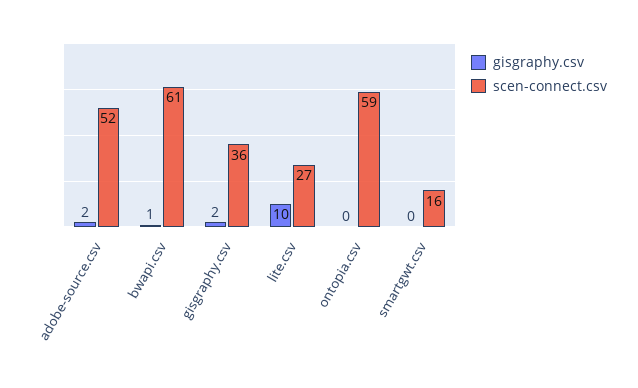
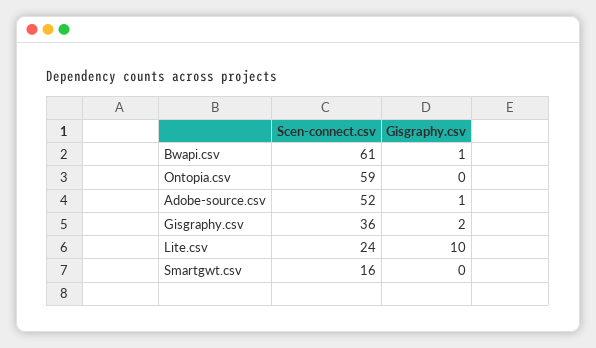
gisgraphy.csv, adobe-source.csv: 2 -> 1
scen-connect.csv, lite.csv: 27 -> 24

